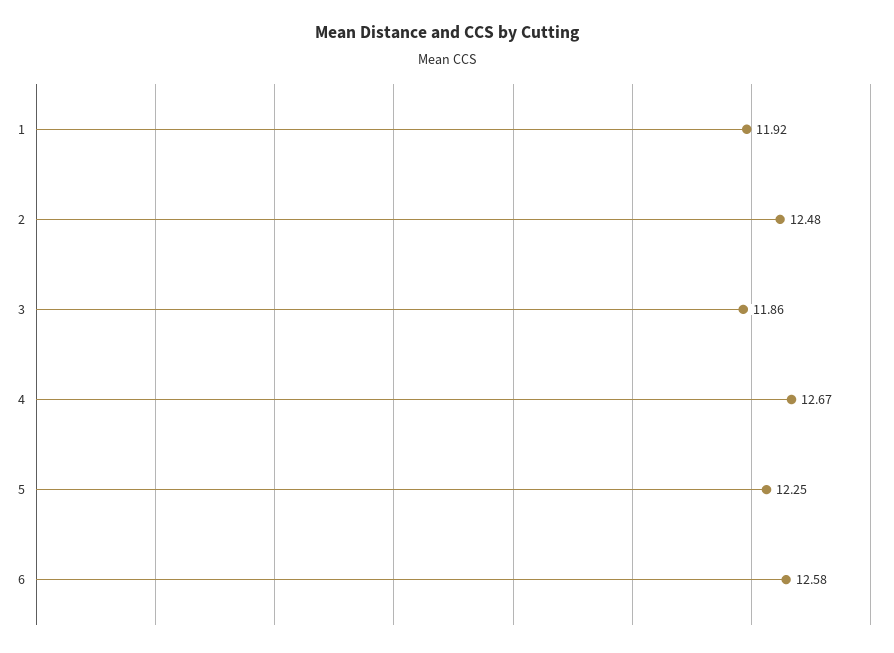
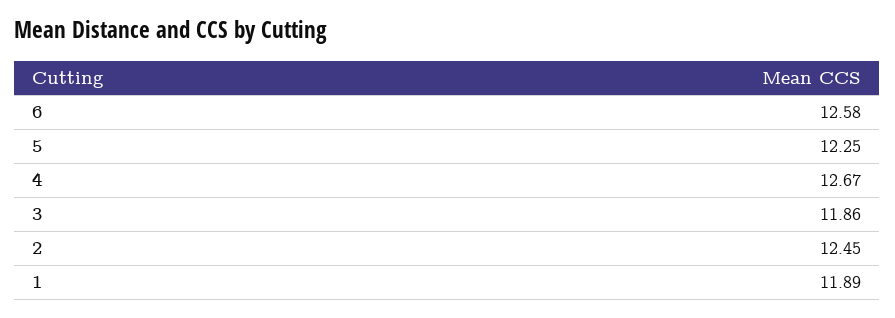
1: 11.92 -> 11.89
2: 12.48 -> 12.45

